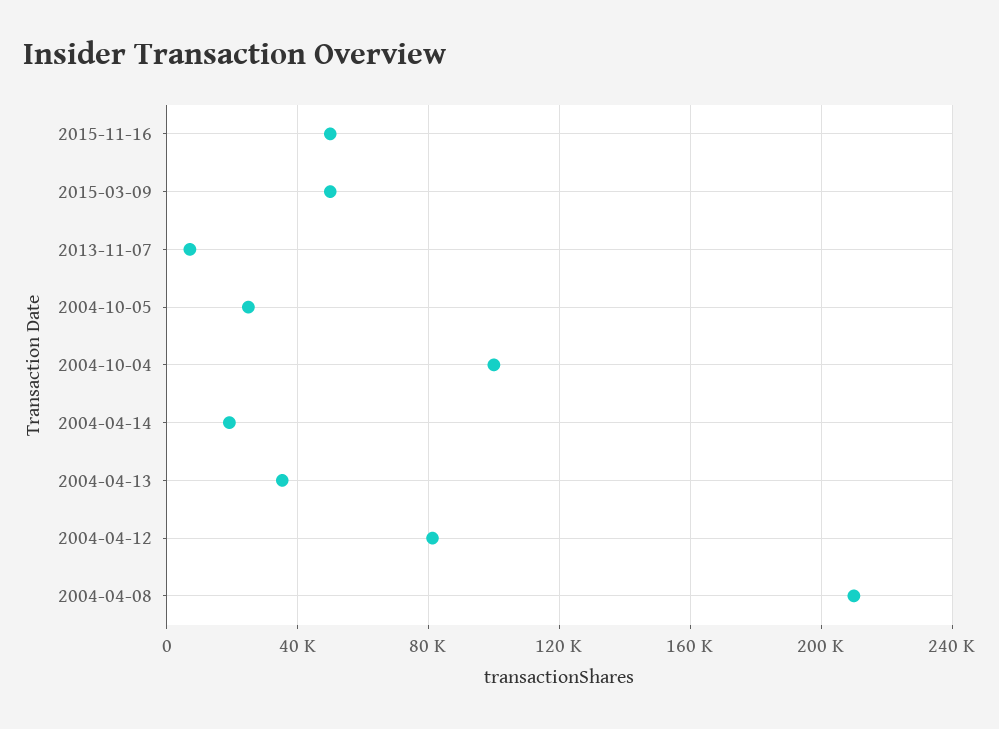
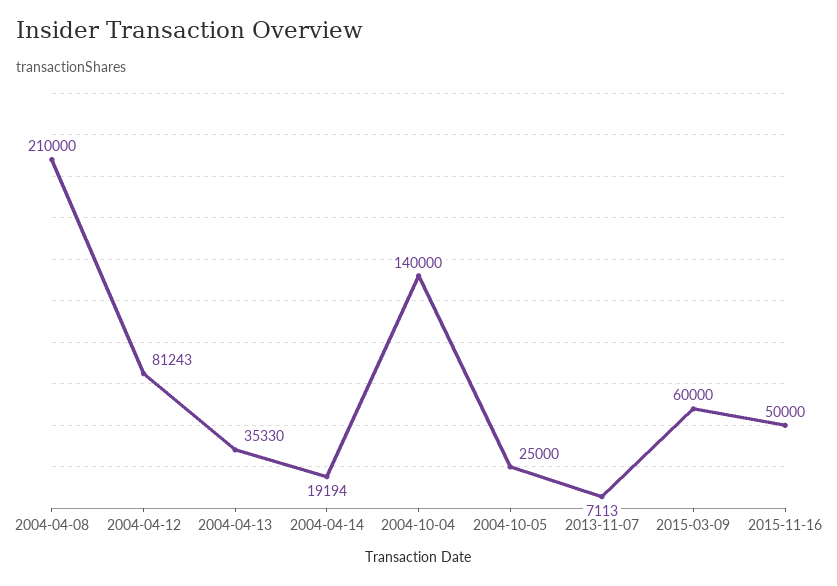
2015-03-09: 50000 -> 60000
2004-10-04: 100000 -> 140000

